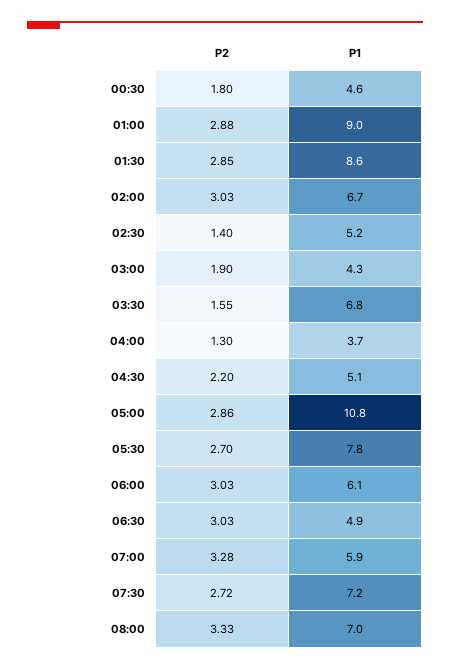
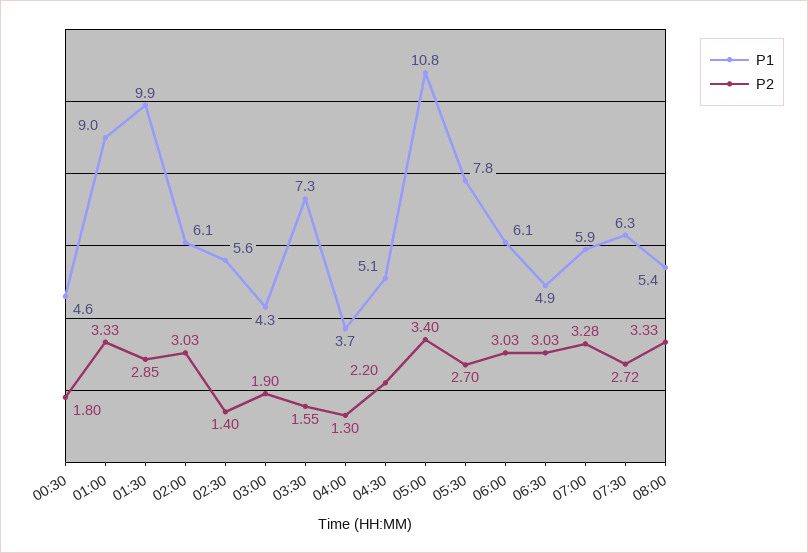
P2, 01:00: 2.88 -> 3.33
P1, 01:30: 8.6 -> 9.9
P1, 02:00: 6.7 -> 6.1
P1, 02:30: 5.2 -> 5.6
P1, 03:30: 6.8 -> 7.3
P2, 05:00: 2.86 -> 3.4
P1, 07:30: 7.2 -> 6.3
P1, 08:00: 7 -> 5.4

